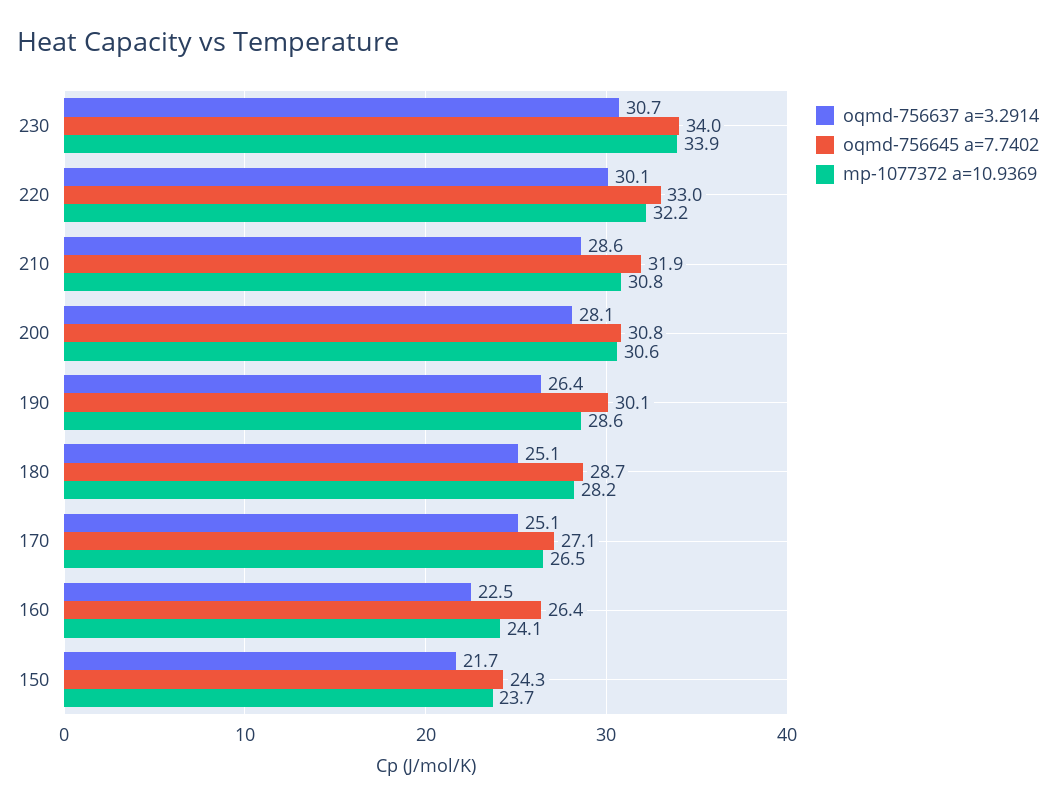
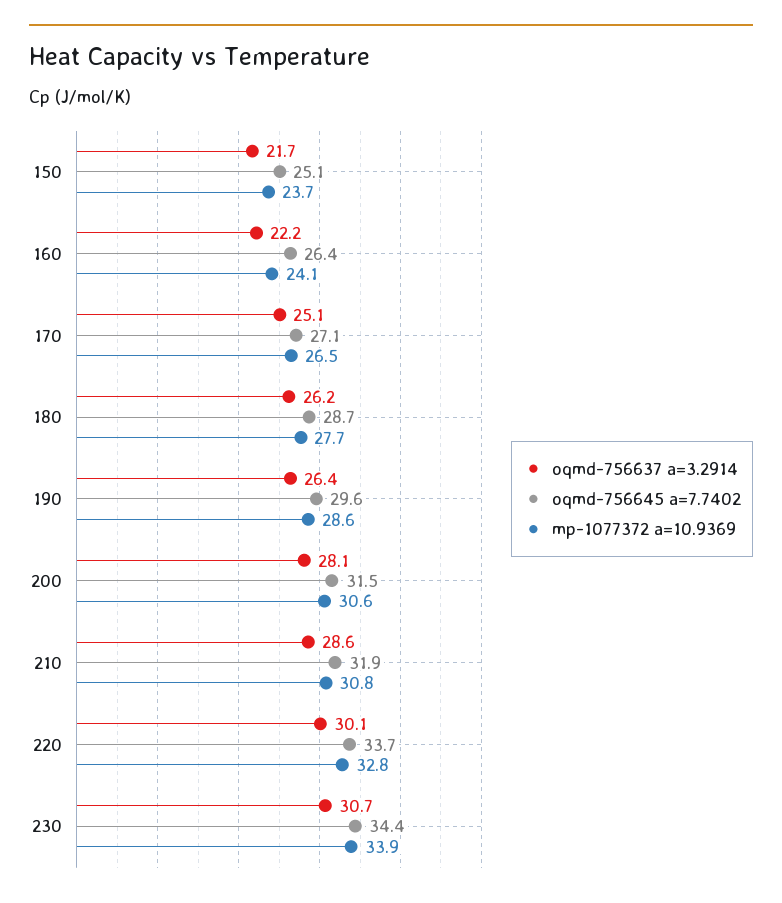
oqmd-756645 a=7.7402, 230: 34 -> 34.4
oqmd-756645 a=7.7402, 220: 33 -> 33.7
mp-1077372 a=10.9369, 220: 32.2 -> 32.8
oqmd-756645 a=7.7402, 200: 30.8 -> 31.5
oqmd-756645 a=7.7402, 190: 30.1 -> 29.6
oqmd-756637 a=3.2914, 180: 25.1 -> 26.2
mp-1077372 a=10.9369, 180: 28.2 -> 27.7
oqmd-756637 a=3.2914, 160: 22.5 -> 22.2
oqmd-756645 a=7.7402, 150: 24.3 -> 25.1

